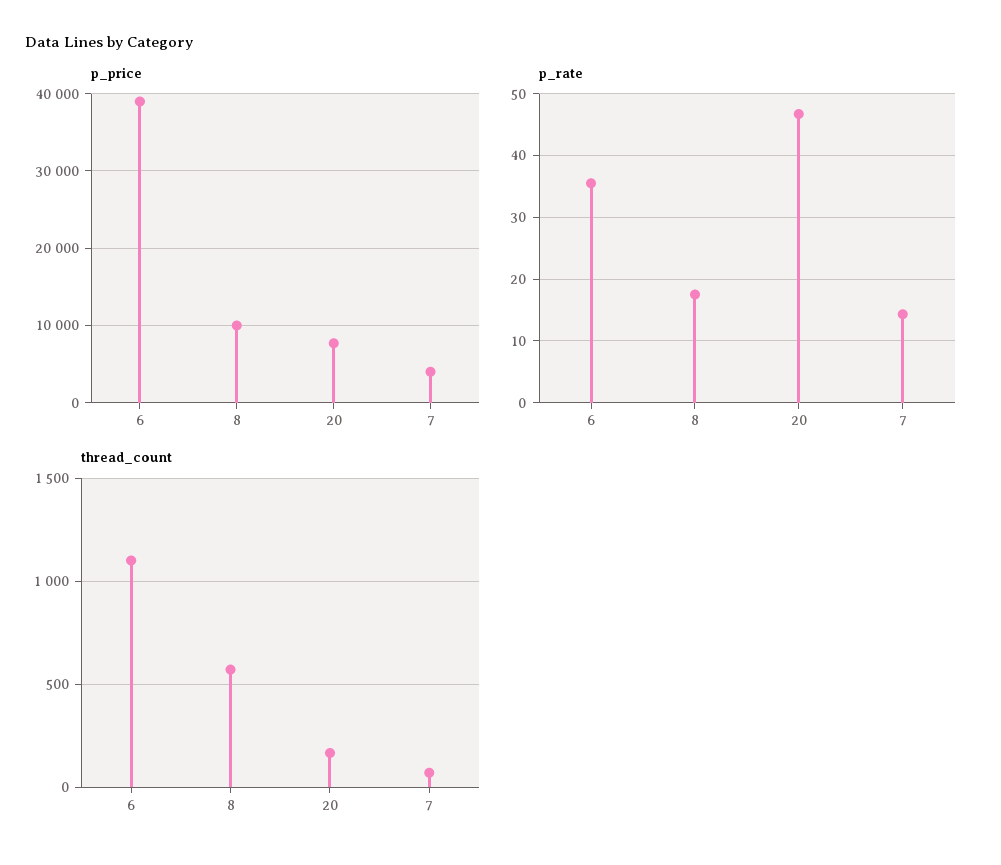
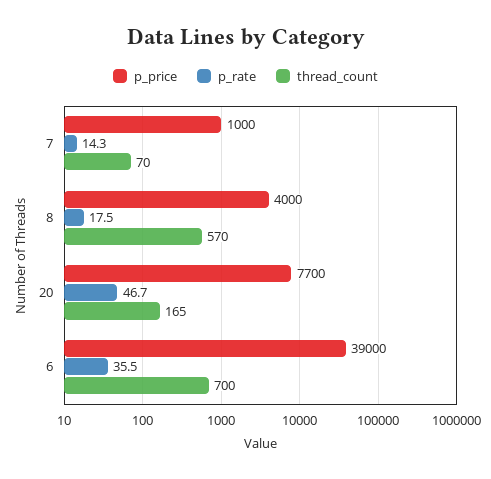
p_price, 8: 10000 -> 4000
p_price, 7: 4000 -> 1000
thread_count, 6: 1100 -> 700

